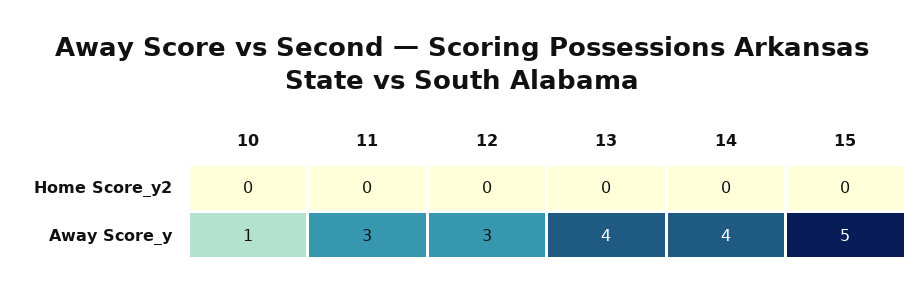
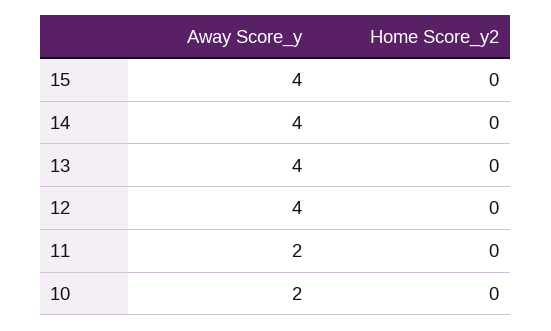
10, Away Score_y: 1 -> 2
11, Away Score_y: 3 -> 2
12, Away Score_y: 3 -> 4
15, Away Score_y: 5 -> 4

